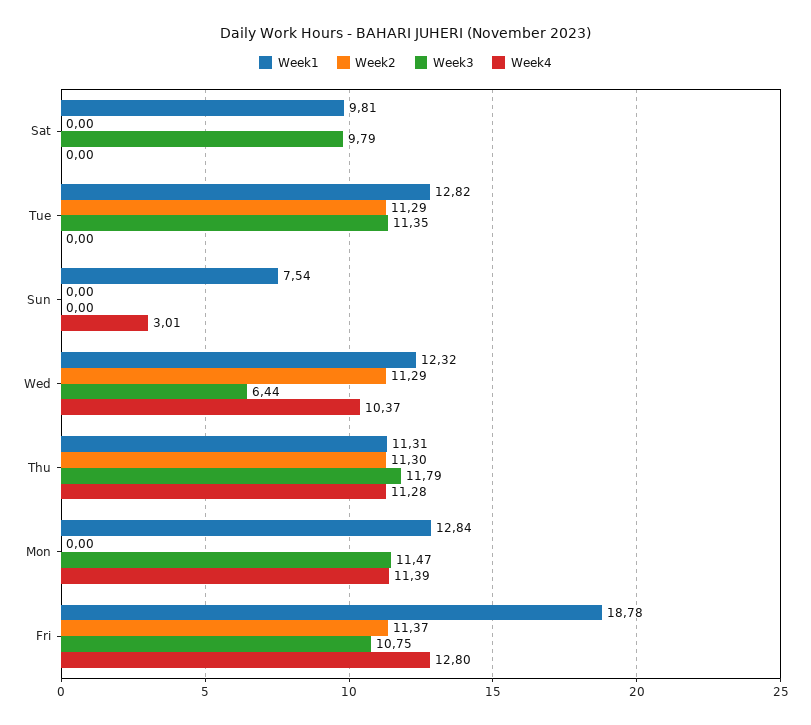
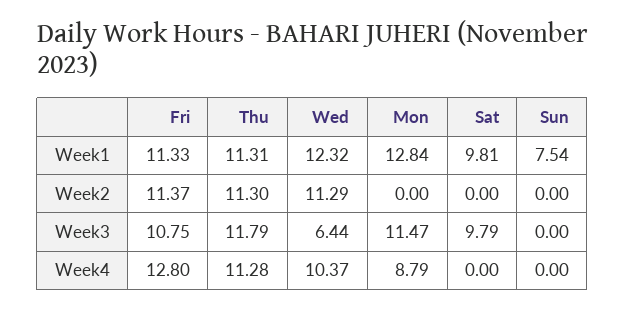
Week1, Tue: 12.82 -> none
Week2, Tue: 11.29 -> none
Week3, Tue: 11.35 -> none
Week4, Tue: 0 -> none
Week4, Sun: 3.01 -> 0
Week4, Mon: 11.39 -> 8.79
Week1, Fri: 18.78 -> 11.33

